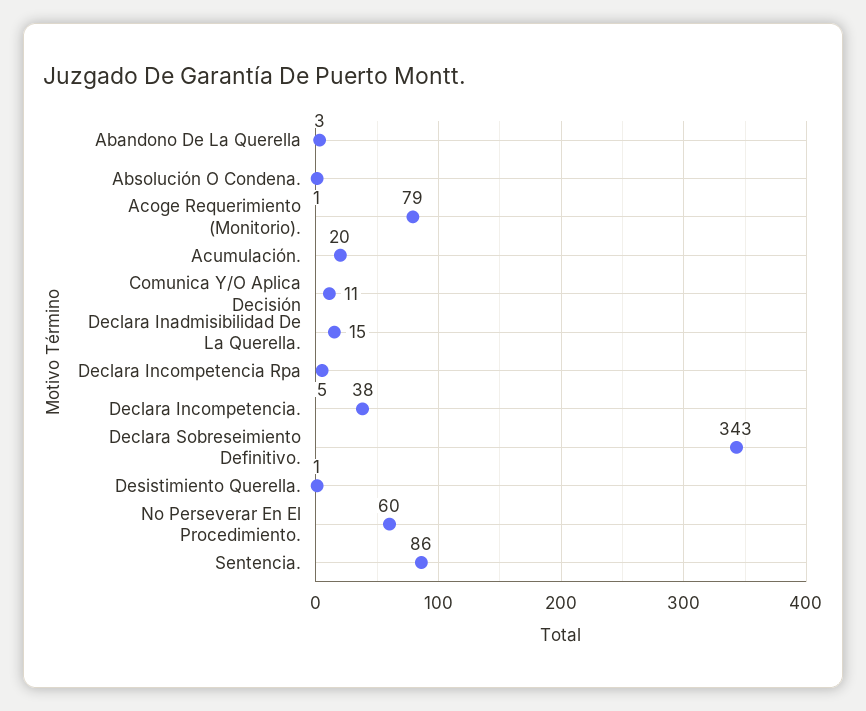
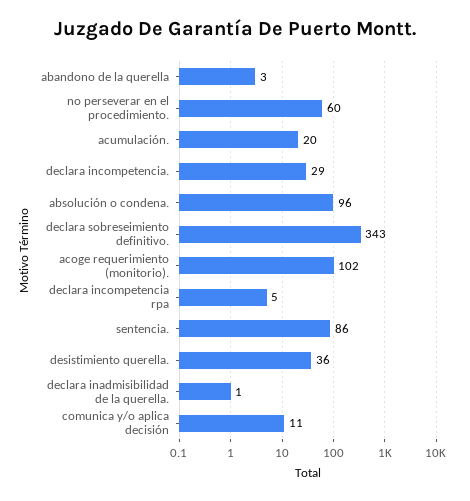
Absolución O Condena.: 1 -> 96
Acoge Requerimiento (Monitorio).: 79 -> 102
Declara Inadmisibilidad De La Querella.: 15 -> 1
Declara Incompetencia.: 38 -> 29
Desistimiento Querella.: 1 -> 36

